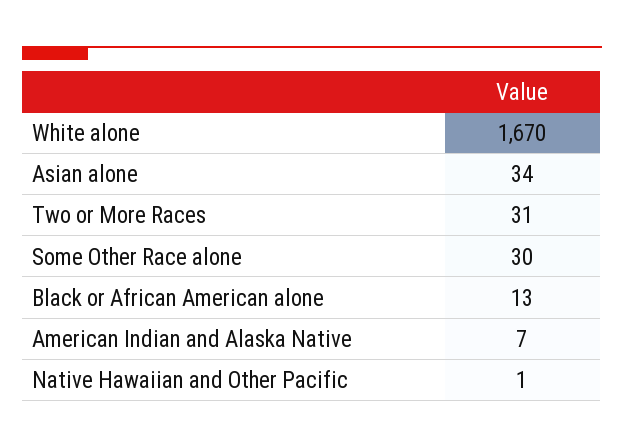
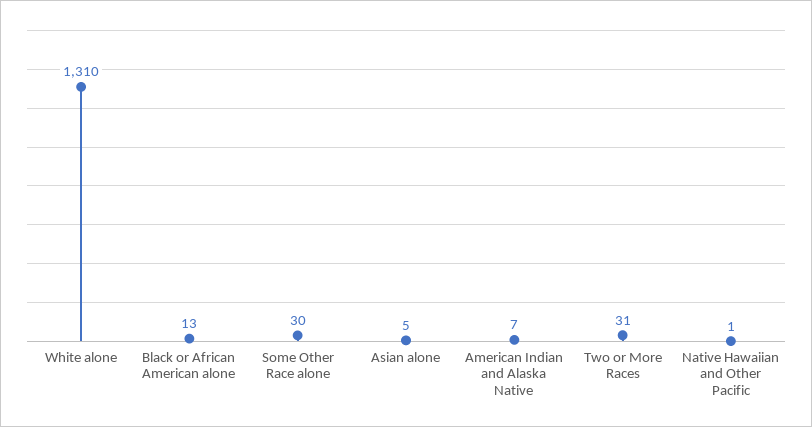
White alone: 1670 -> 1310
Asian alone: 34 -> 5

